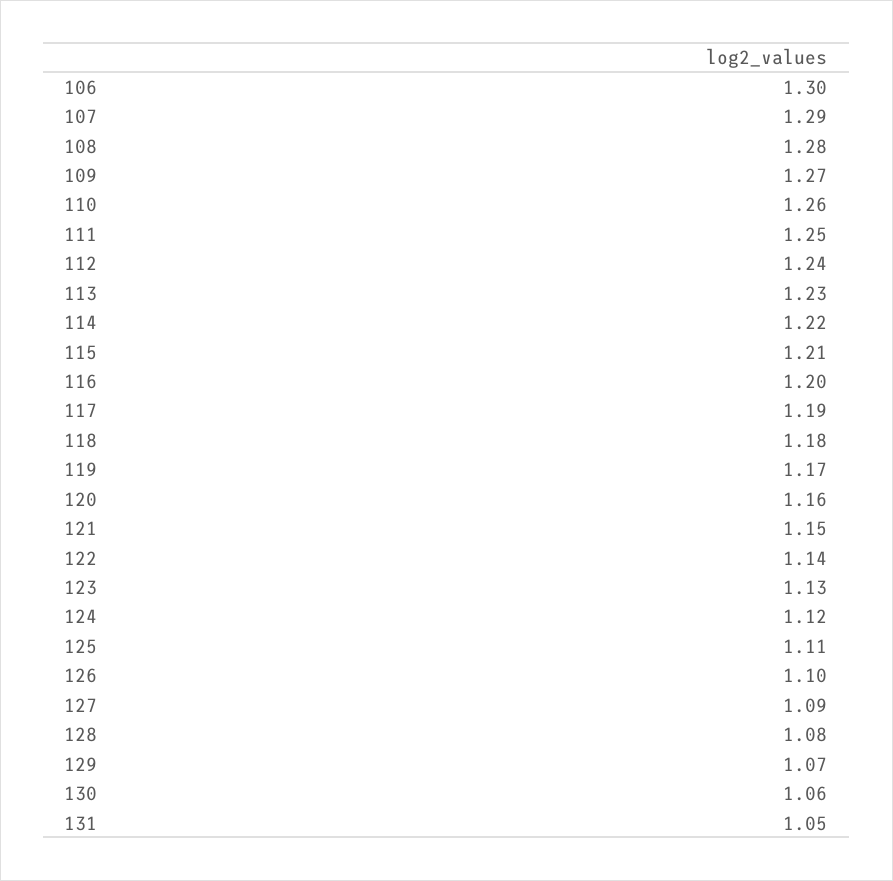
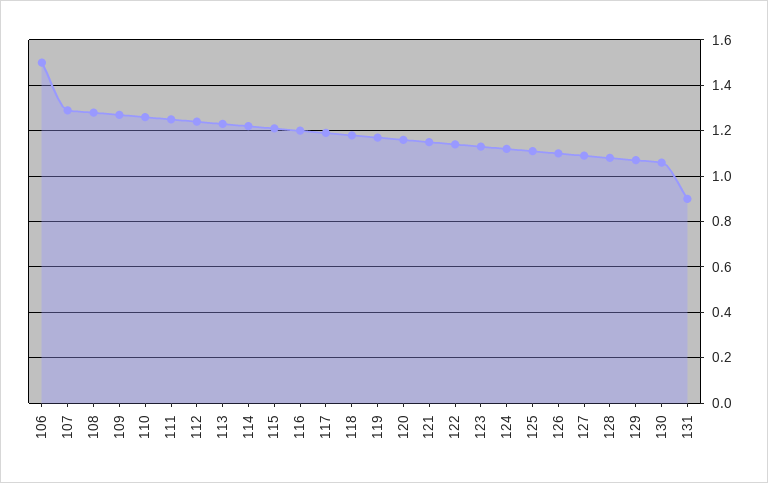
106: 1.3 -> 1.5
131: 1.05 -> 0.9

